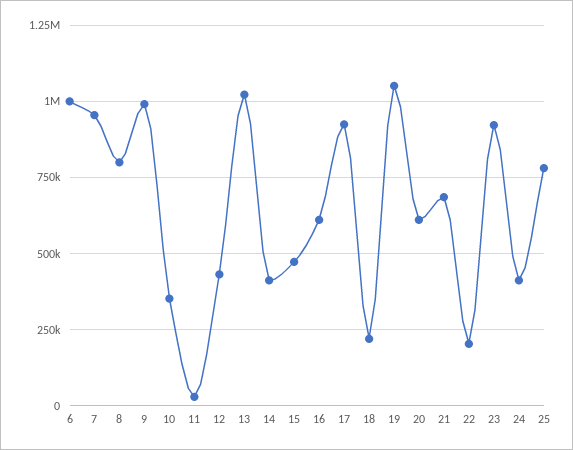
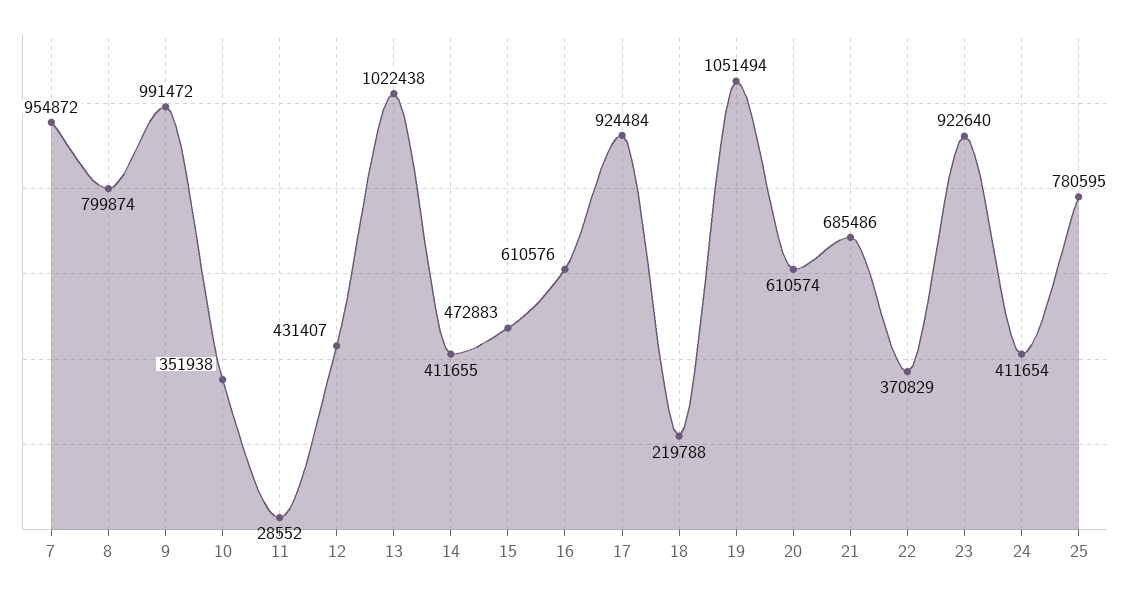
6: 1000000 -> none
22: 200000 -> 370829

